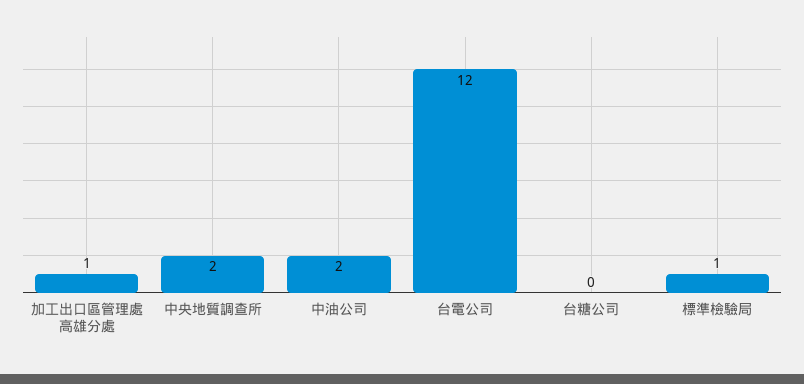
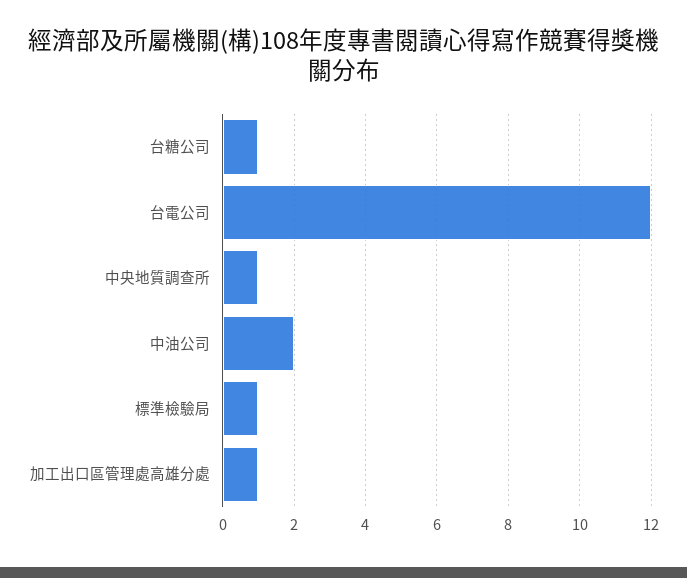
中央地質調查所: 2 -> 1
台糖公司: 0 -> 1

